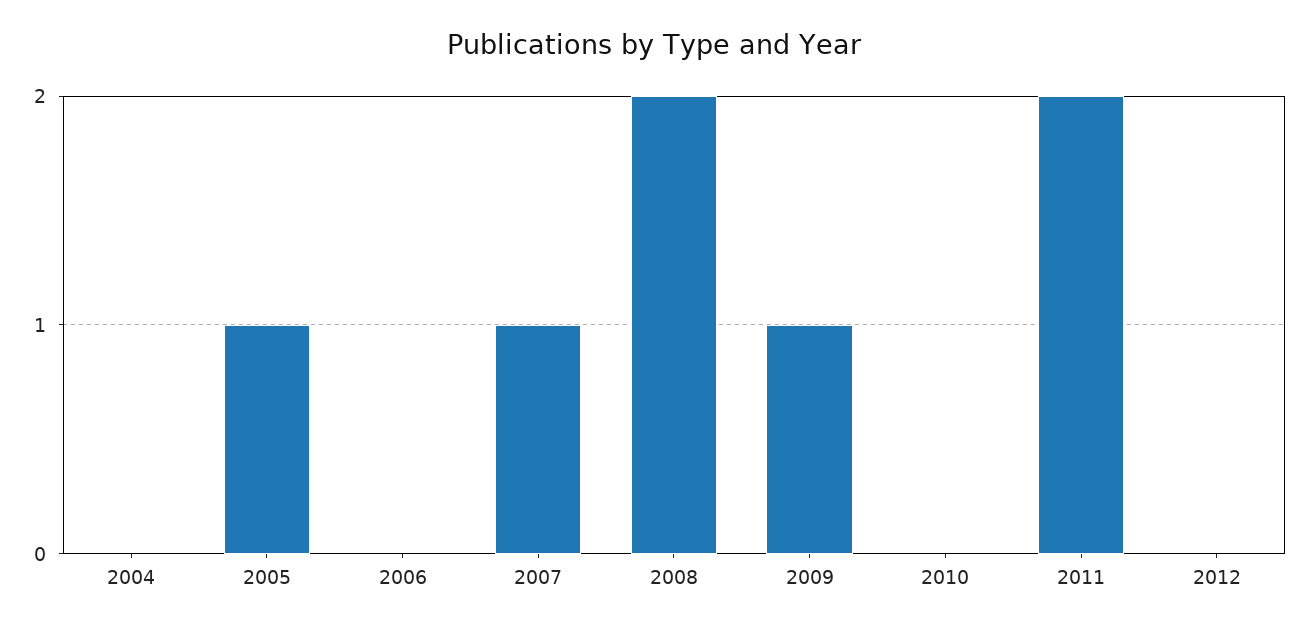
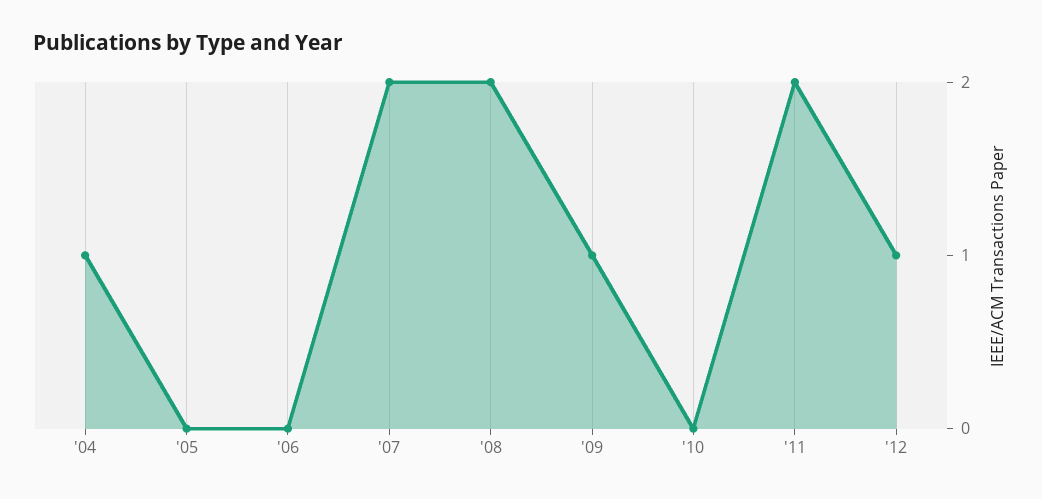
2004: 0 -> 1
2005: 1 -> 0
2007: 1 -> 2
2012: 0 -> 1

